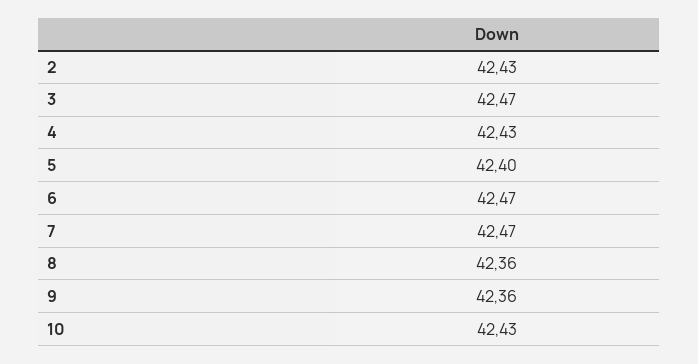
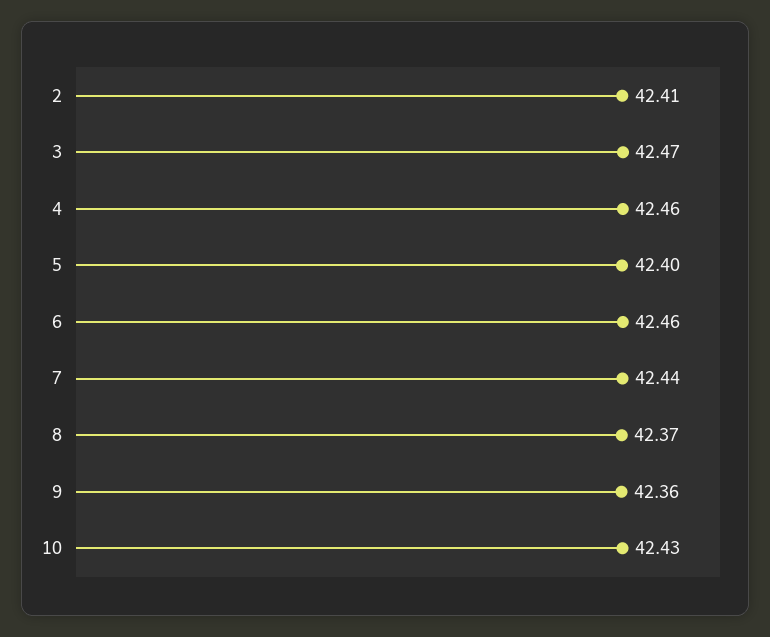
2: 42.43 -> 42.41
4: 42.43 -> 42.46
6: 42.47 -> 42.46
7: 42.47 -> 42.44
8: 42.36 -> 42.37

